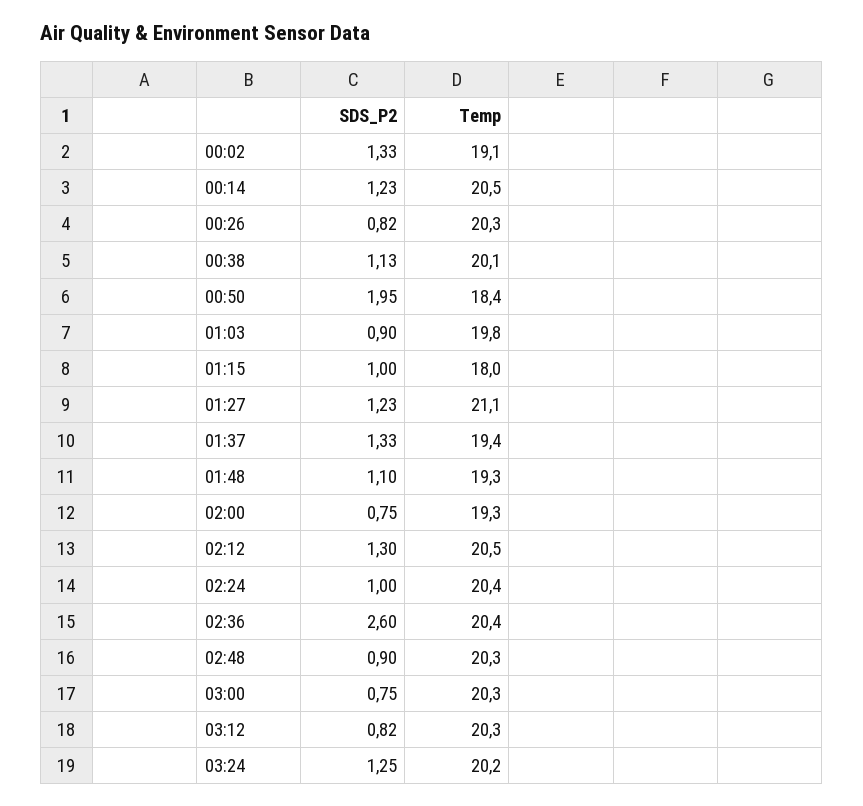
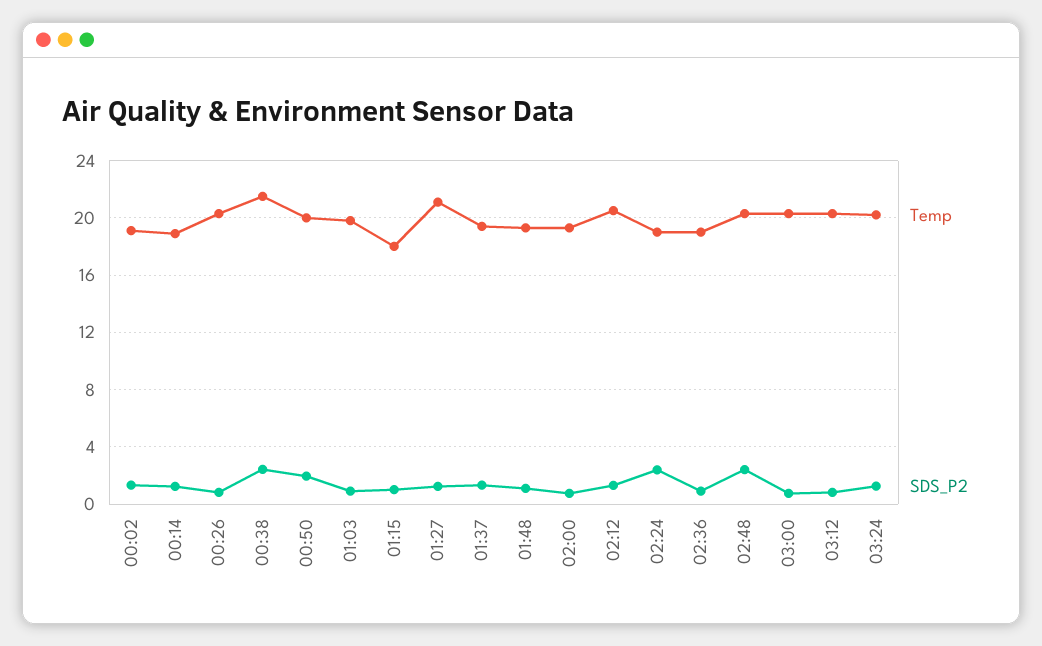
Temp, 00:14: 20.5 -> 19
SDS_P2, 00:38: 1.13 -> 2.5
Temp, 00:38: 20.1 -> 21.5
Temp, 00:50: 18.4 -> 20
SDS_P2, 02:24: 1 -> 2.5
Temp, 02:24: 20.4 -> 19
SDS_P2, 02:36: 2.6 -> 1
Temp, 02:36: 20.4 -> 19
SDS_P2, 02:48: 0.9 -> 2.5

